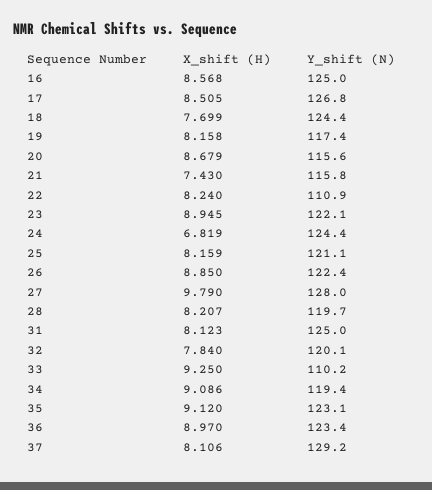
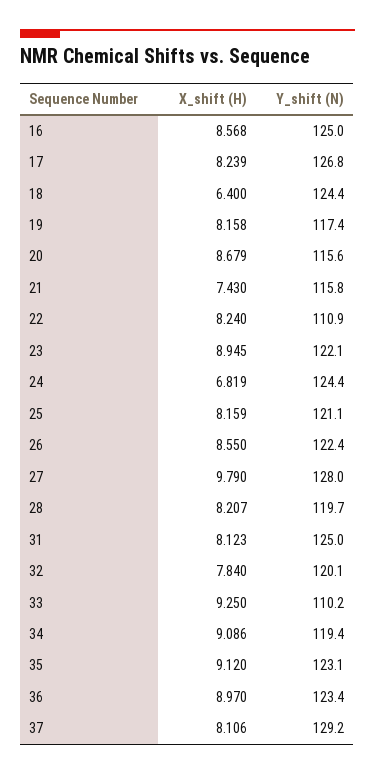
X_shift (H), 17: 8.505 -> 8.239
X_shift (H), 18: 7.699 -> 6.4
X_shift (H), 26: 8.85 -> 8.55

